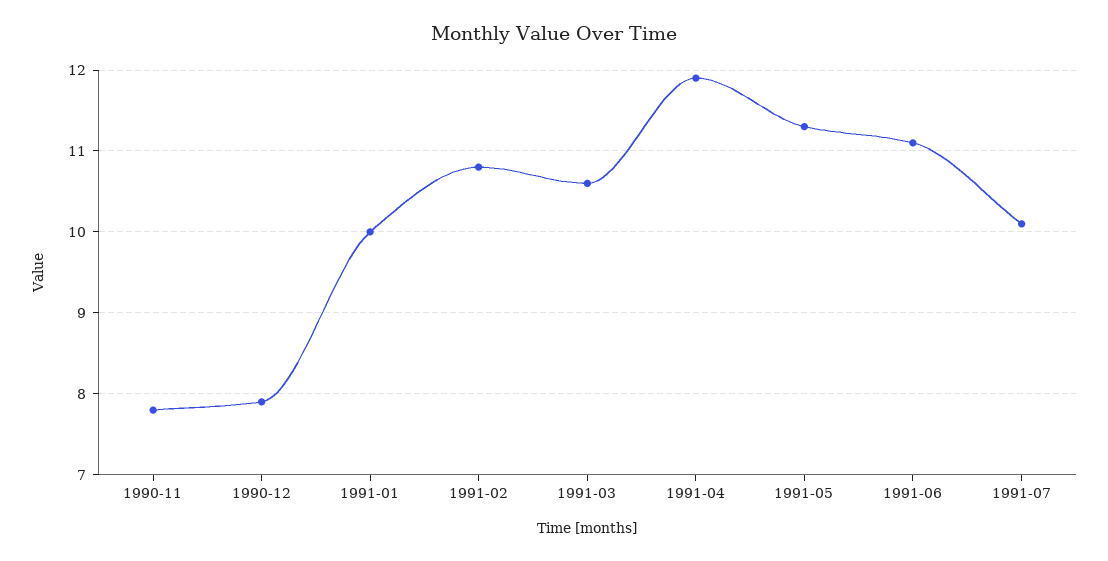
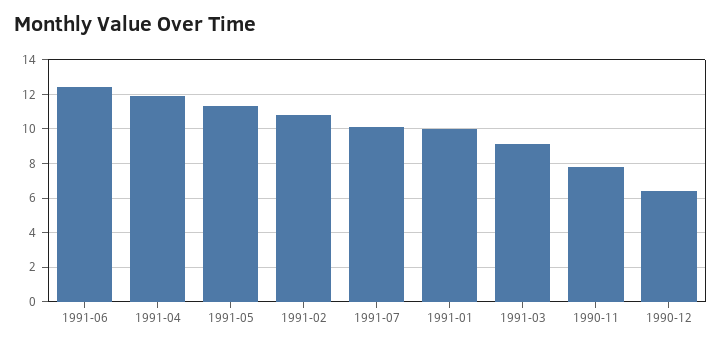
1990-12: 7.9 -> 6.5
1991-03: 10.6 -> 9
1991-06: 11.1 -> 12.5

